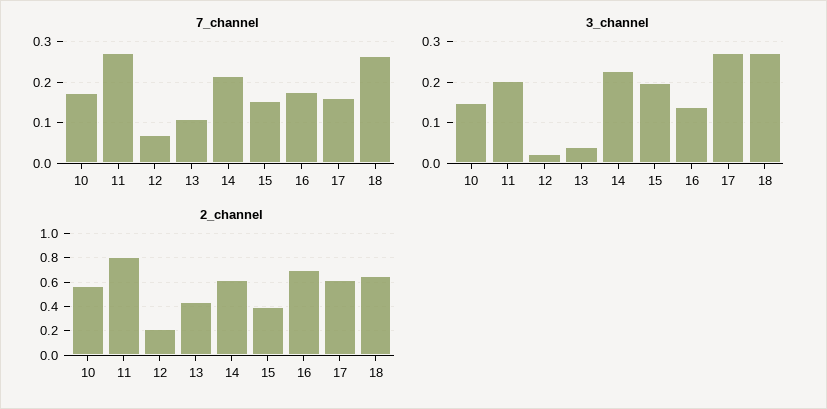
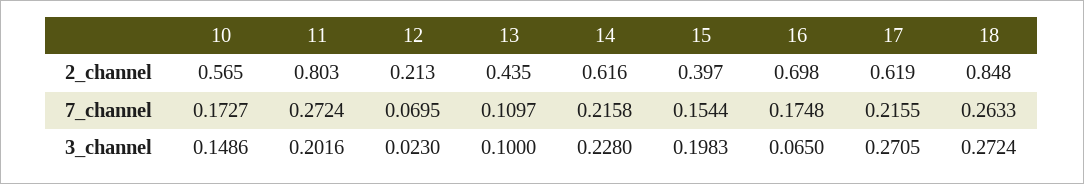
7_channel, 17: 0.16 -> 0.2155
3_channel, 13: 0.04 -> 0.1
3_channel, 16: 0.14 -> 0.065
2_channel, 18: 0.65 -> 0.848

